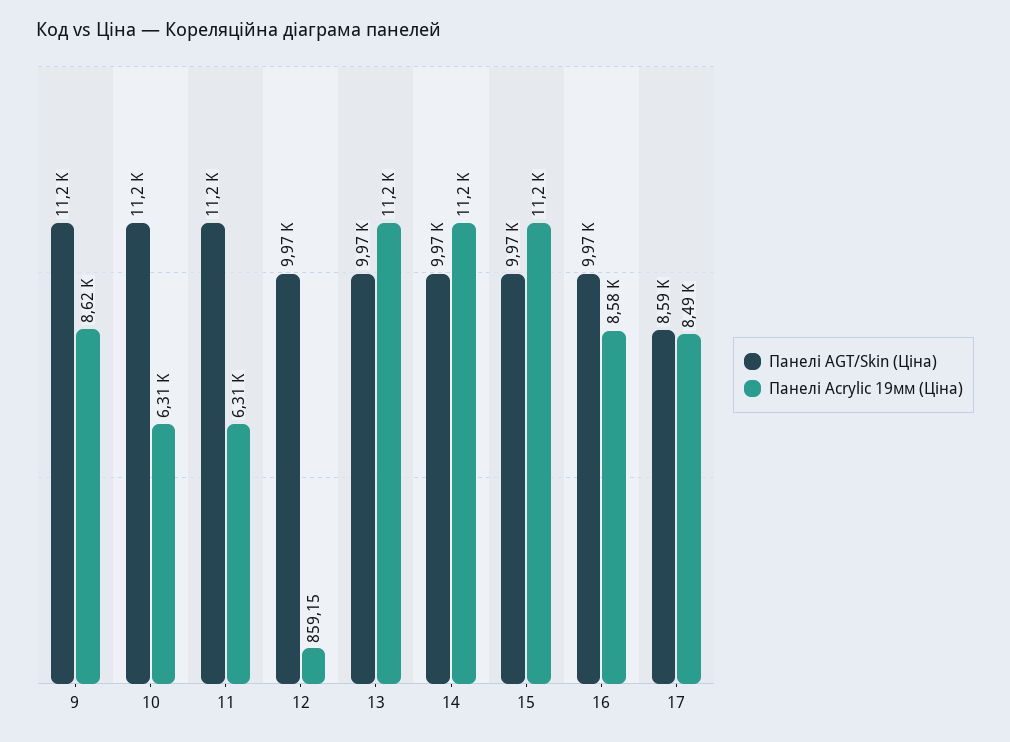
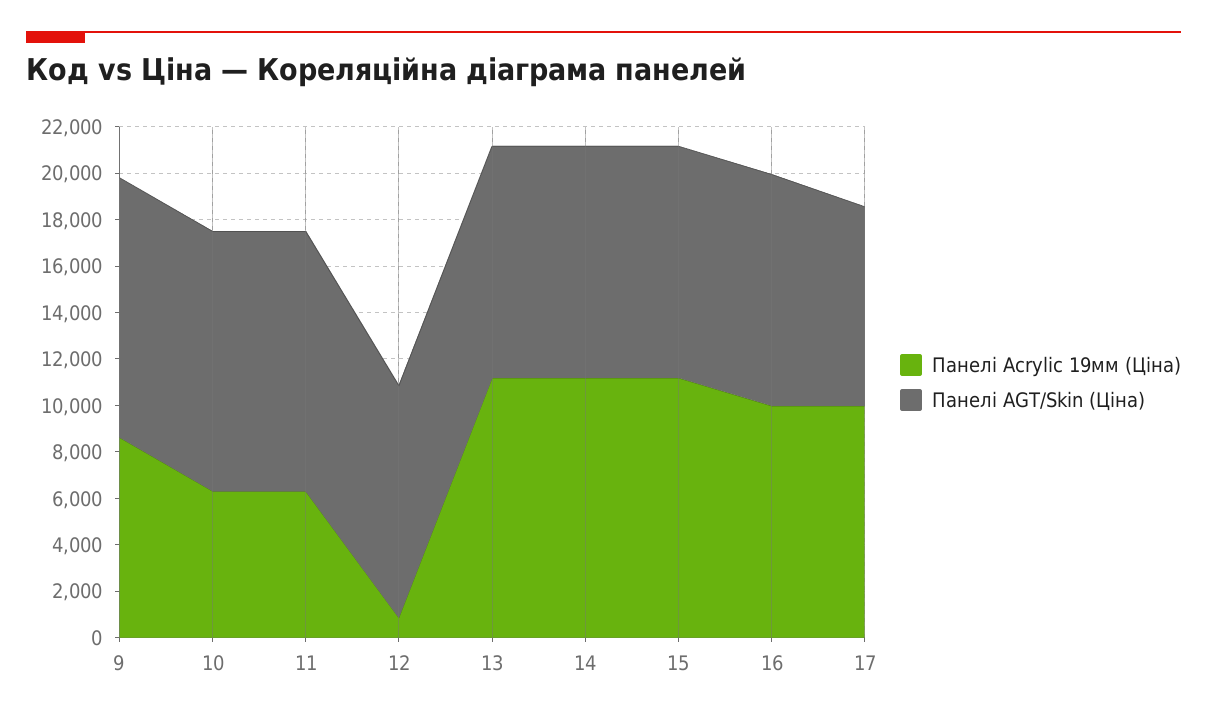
Панелі Acrylic 19мм (Ціна), 16: 8580 -> 10000
Панелі Acrylic 19мм (Ціна), 17: 8490 -> 10000

